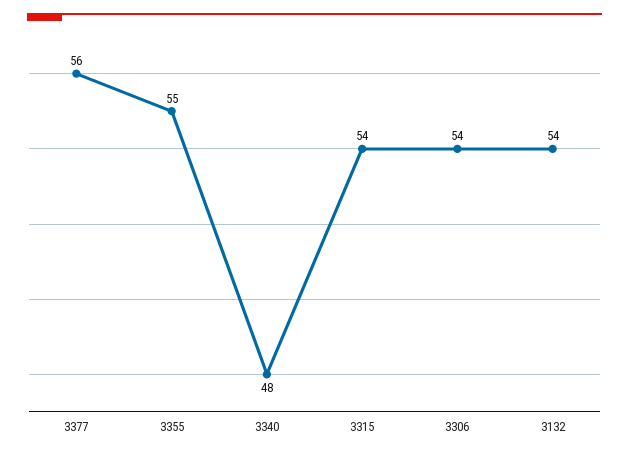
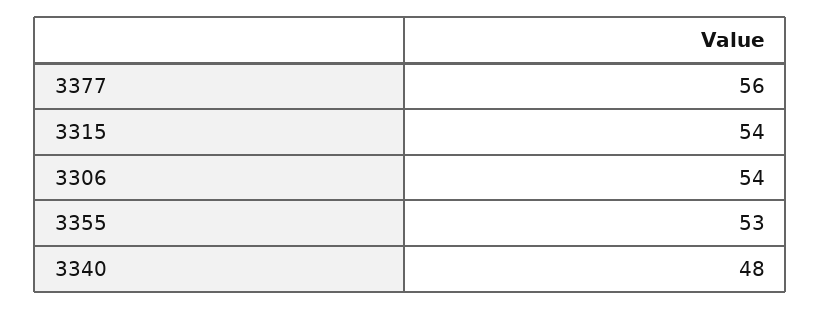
3355: 55 -> 53
3132: 54 -> none

